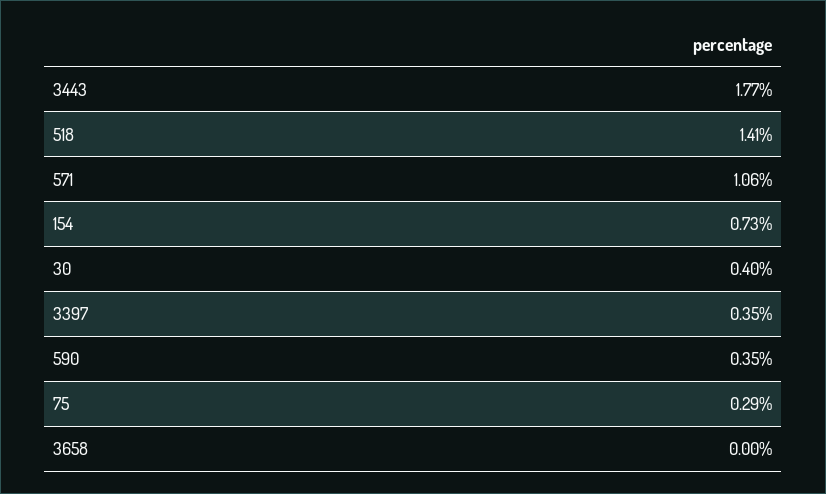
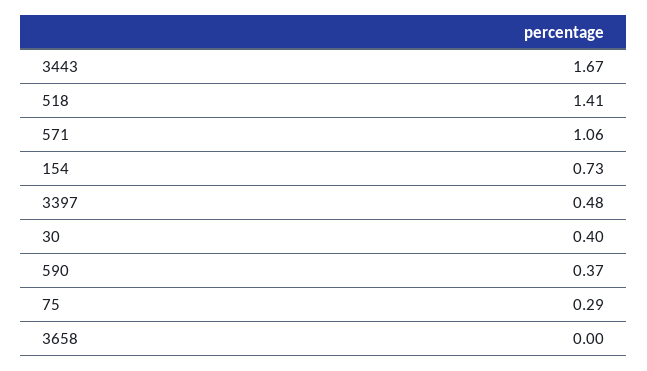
3443: 1.77 -> 1.67
3397: 0.35 -> 0.48
590: 0.35 -> 0.37

